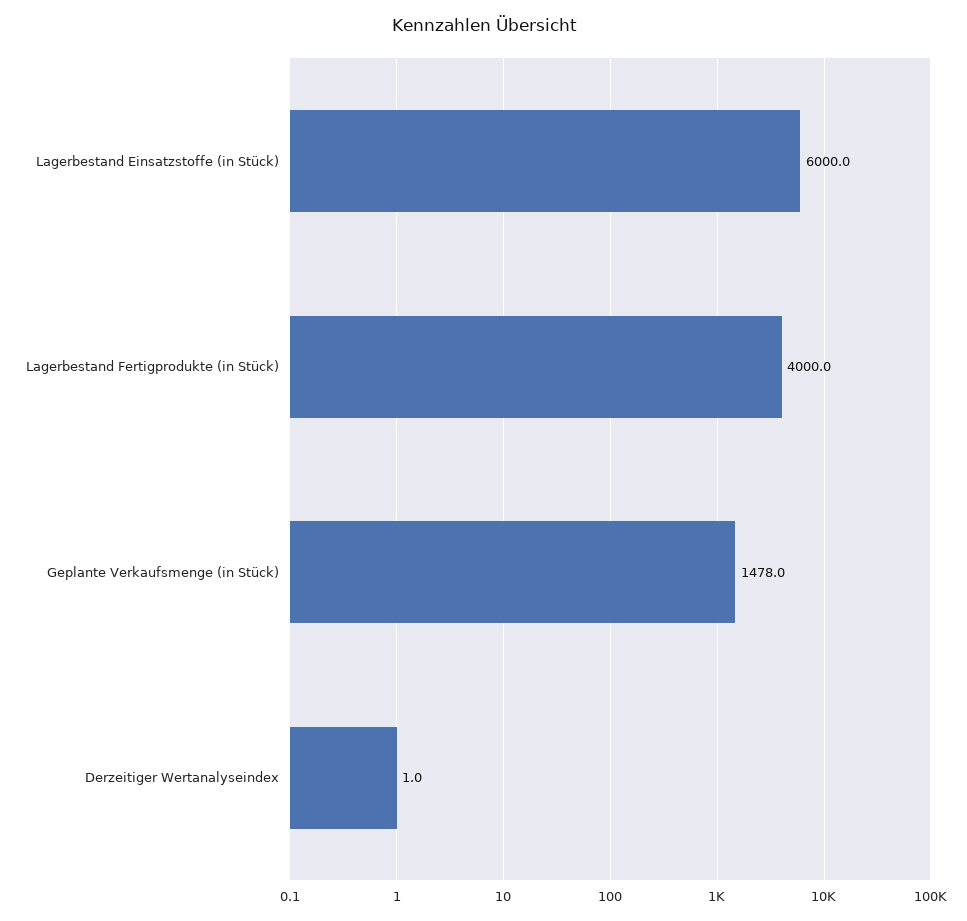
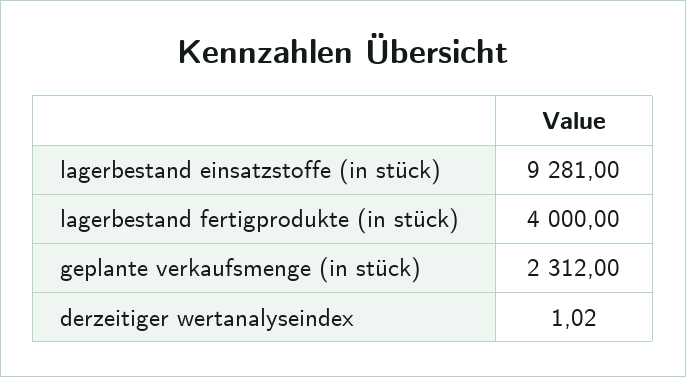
Lagerbestand Einsatzstoffe (in Stück): 6000 -> 9281
Geplante Verkaufsmenge (in Stück): 1478 -> 2312

